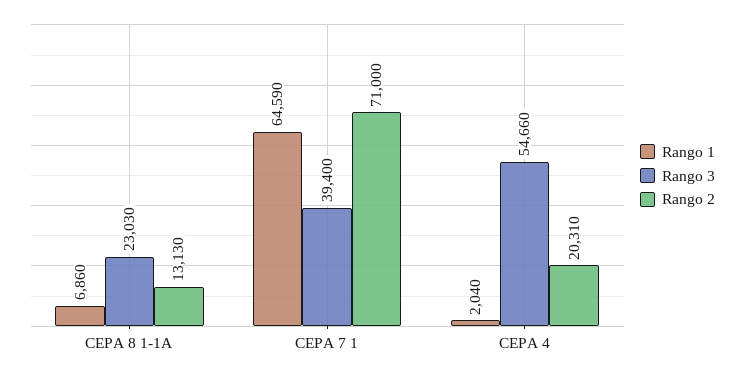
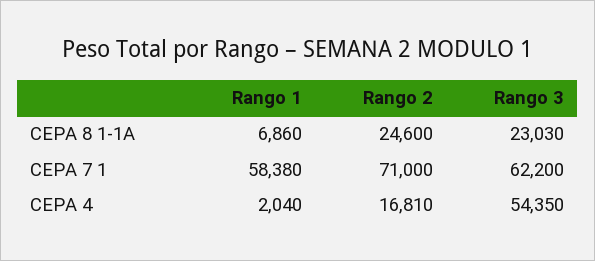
Rango 2, CEPA 8 1-1A: 13130 -> 24600
Rango 1, CEPA 7 1: 64590 -> 58380
Rango 3, CEPA 7 1: 39400 -> 62200
Rango 3, CEPA 4: 54660 -> 54350
Rango 2, CEPA 4: 20310 -> 16810

